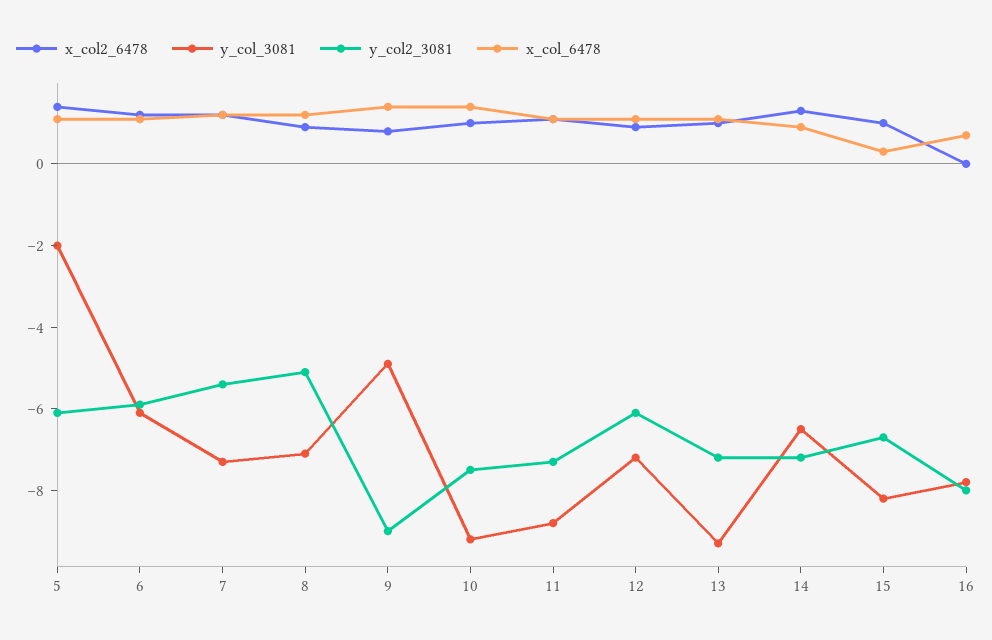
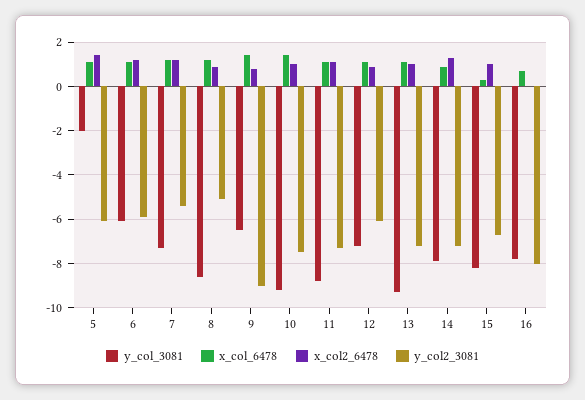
y_col_3081, 8: -7 -> -8.5
y_col_3081, 9: -5 -> -6.5
y_col_3081, 14: -6.5 -> -8

